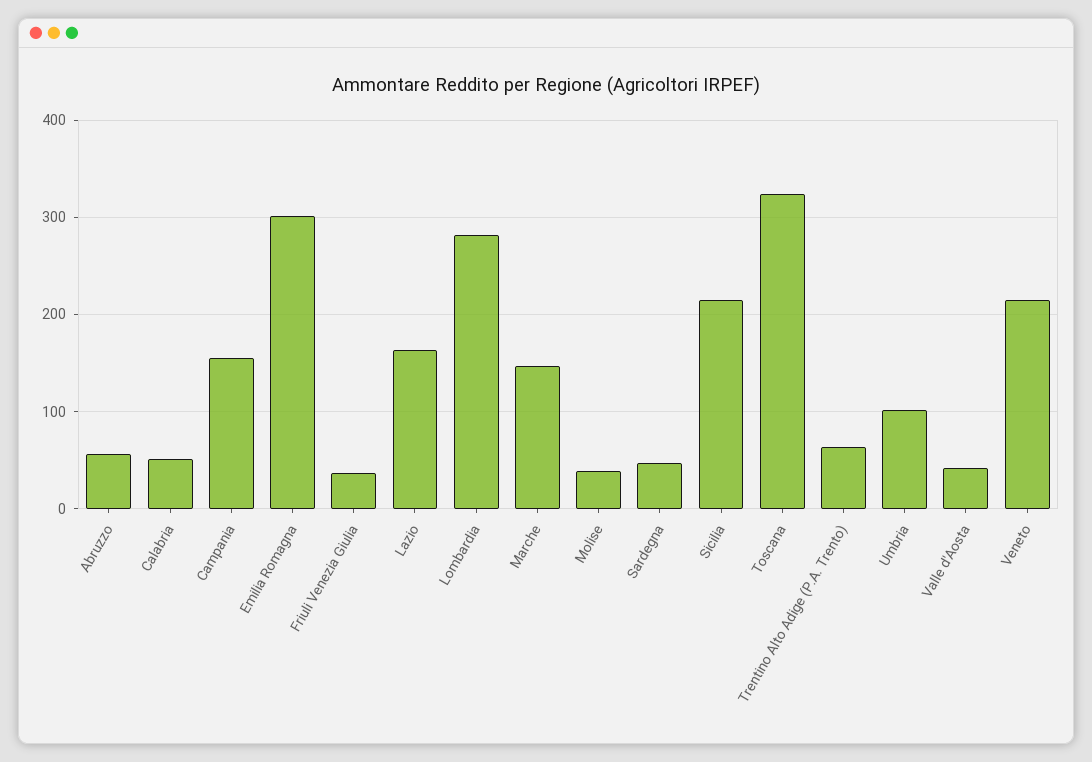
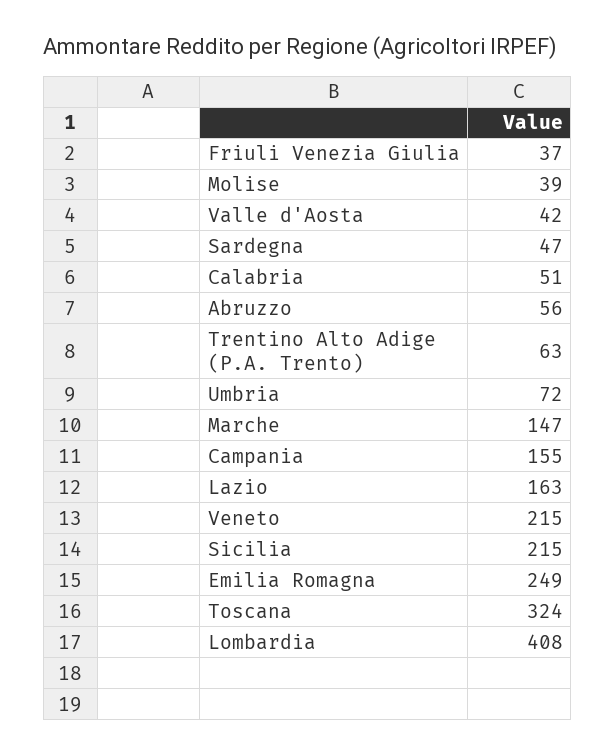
Emilia Romagna: 300 -> 249
Lombardia: 280 -> 408
Umbria: 100 -> 72

